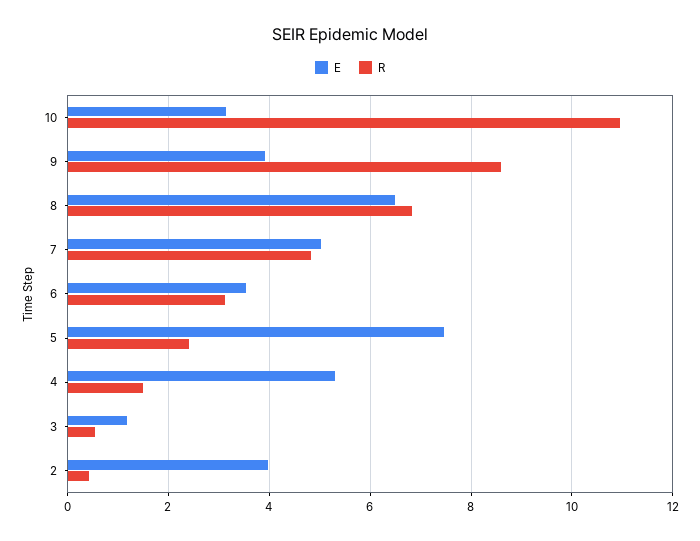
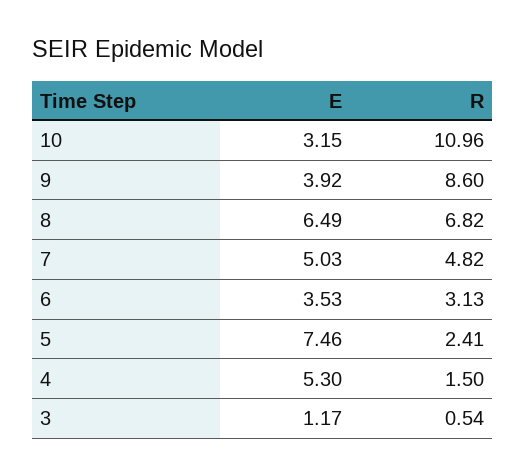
E, 2: 4 -> none
R, 2: 0.4 -> none

